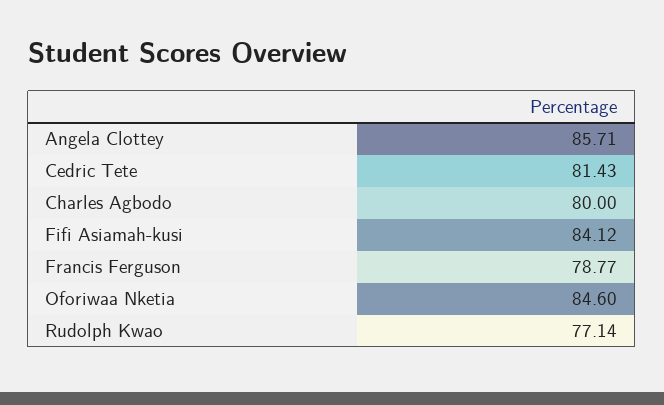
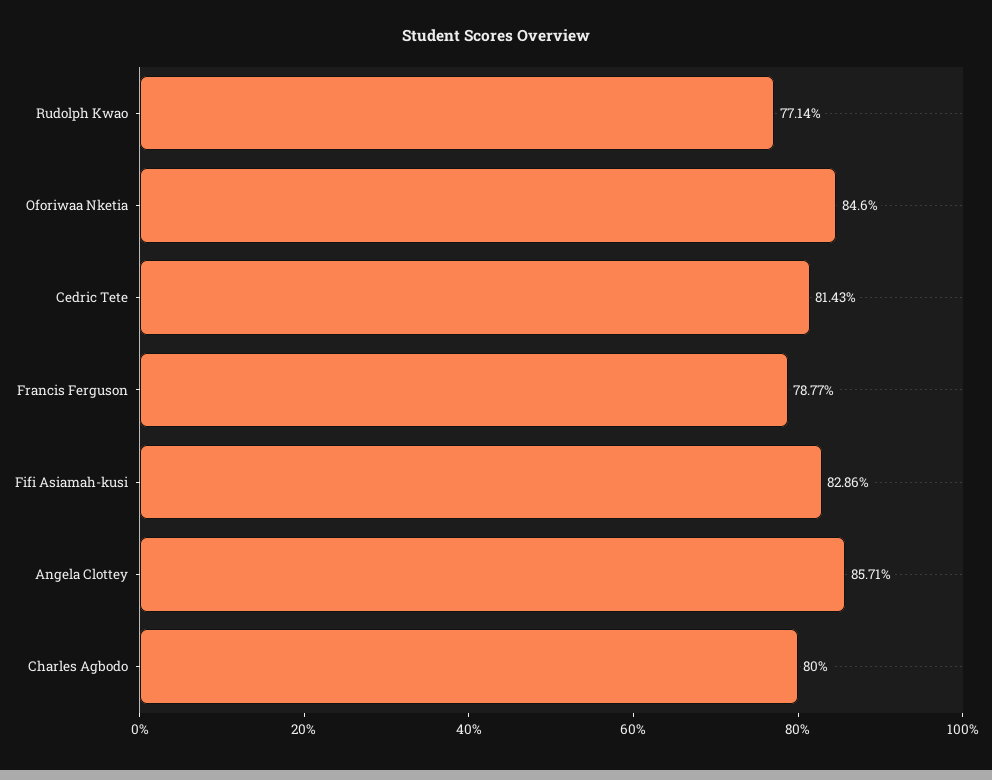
Fifi Asiamah-kusi: 84.12 -> 82.86

